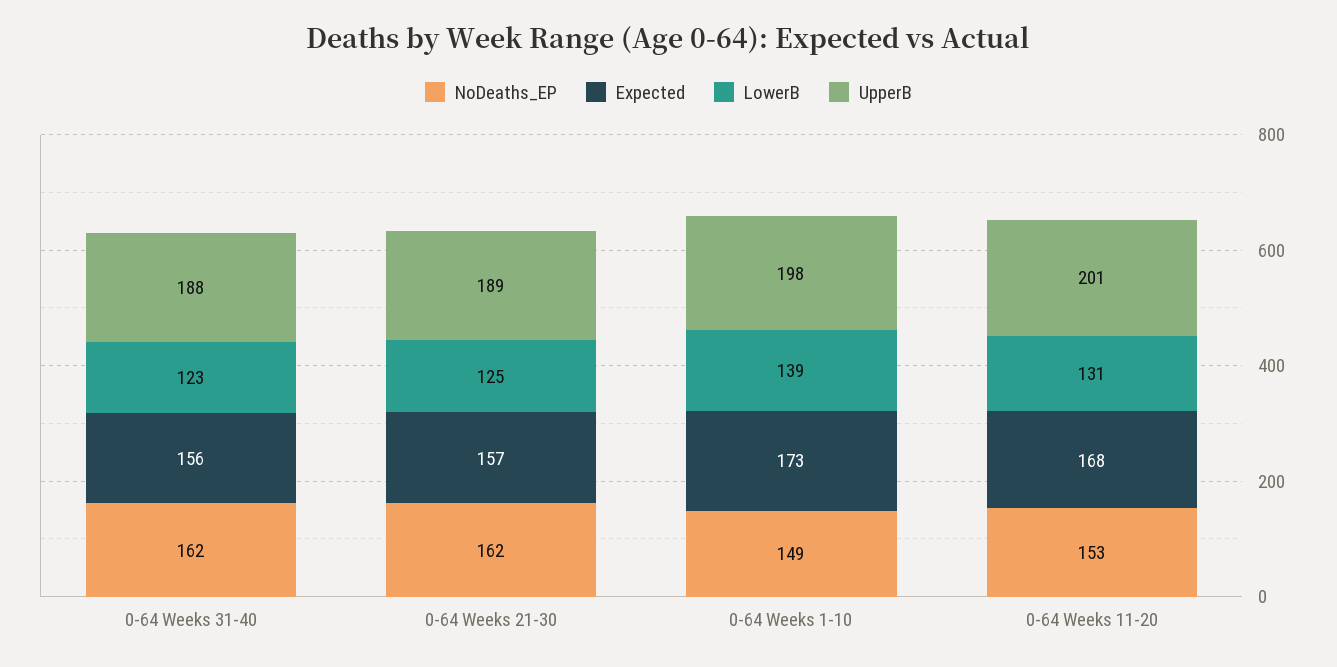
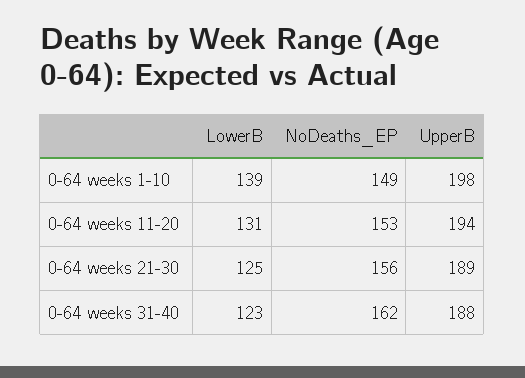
Expected, 0-64 Weeks 31-40: 156 -> none
NoDeaths_EP, 0-64 Weeks 21-30: 162 -> 156
Expected, 0-64 Weeks 21-30: 157 -> none
Expected, 0-64 Weeks 1-10: 173 -> none
Expected, 0-64 Weeks 11-20: 168 -> none
UpperB, 0-64 Weeks 11-20: 201 -> 194

